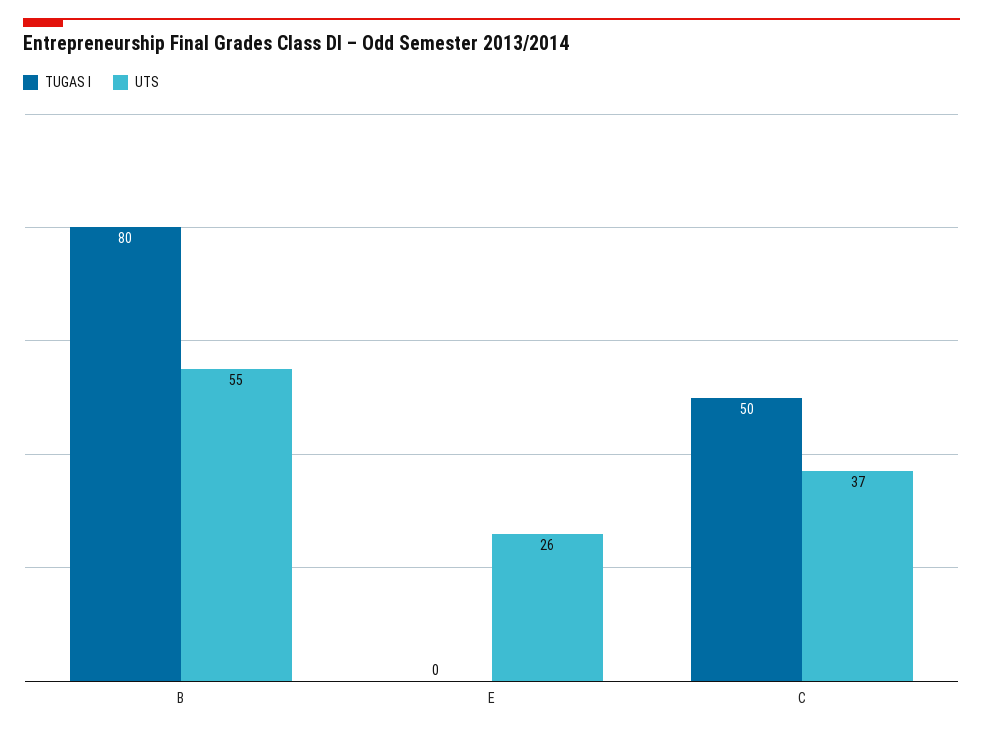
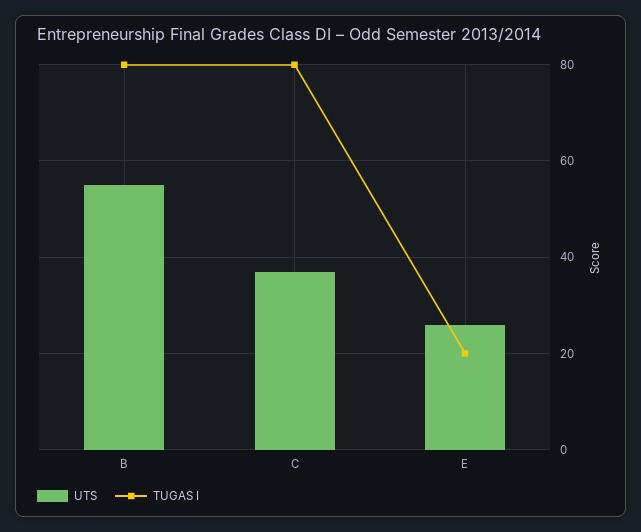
TUGAS I, E: 0 -> 20
TUGAS I, C: 50 -> 80

